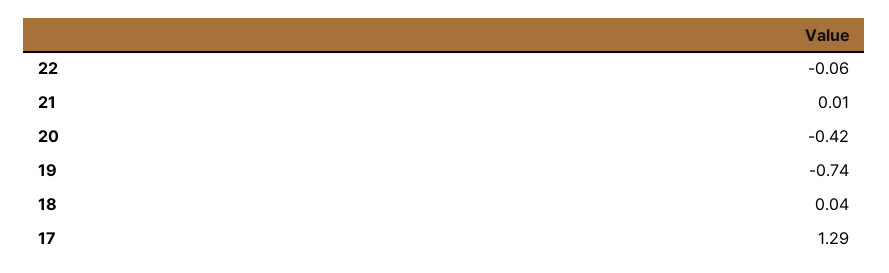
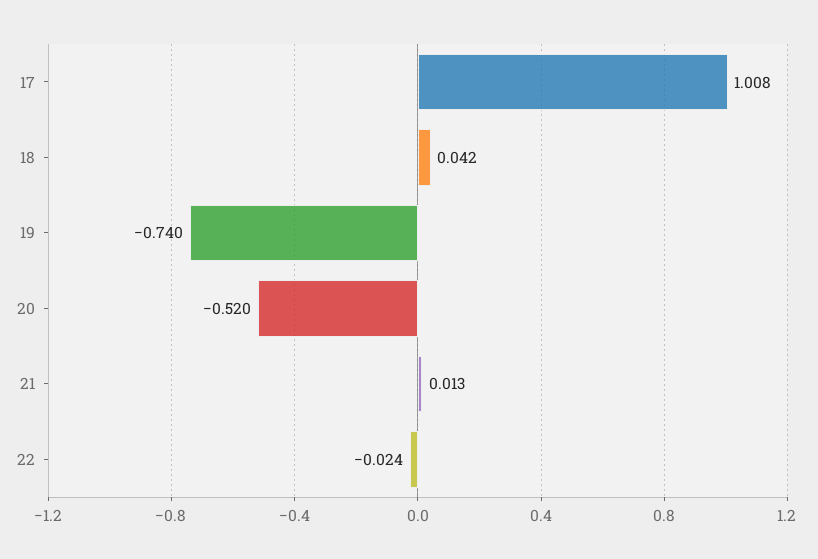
22: -0.06 -> -0.024
20: -0.42 -> -0.52
17: 1.29 -> 1.008

